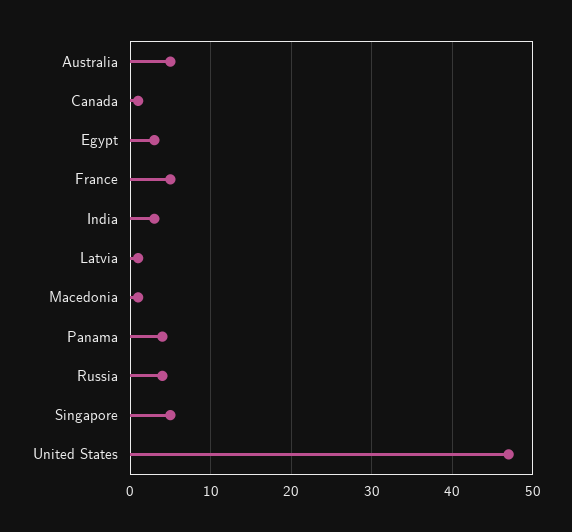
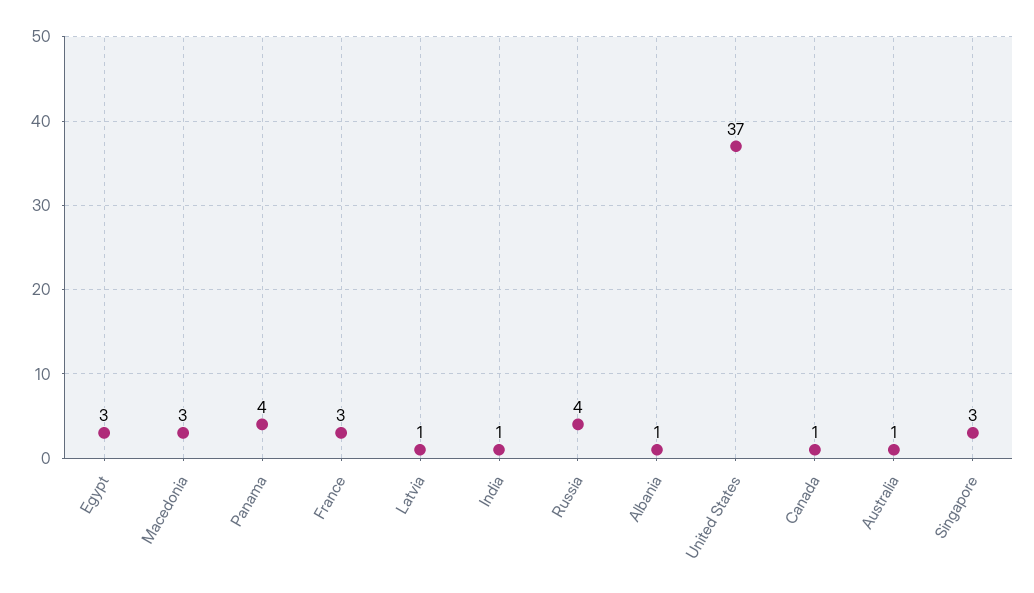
Australia: 5 -> 1
France: 5 -> 3
India: 3 -> 1
Macedonia: 1 -> 3
Singapore: 5 -> 3
United States: 47 -> 37
Albania: none -> 1

